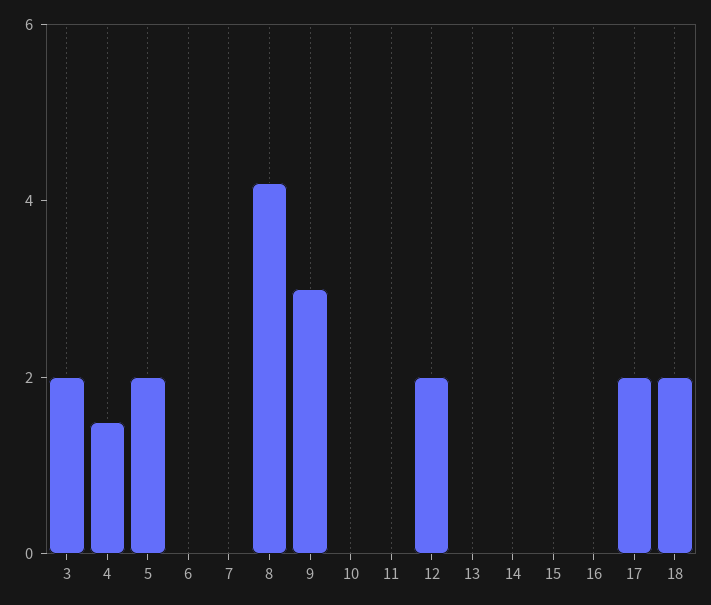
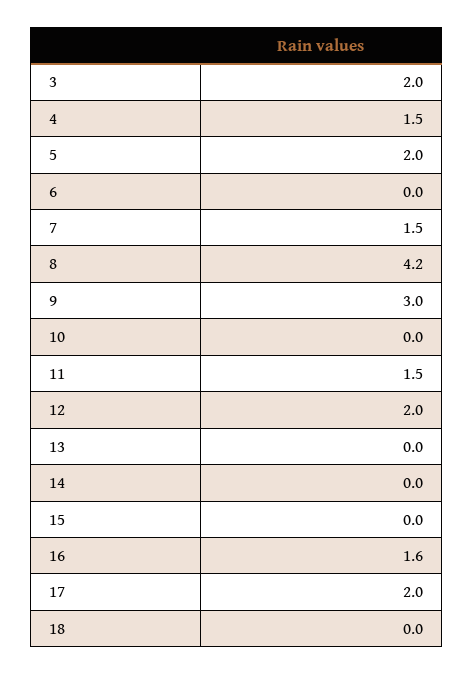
7: 0 -> 1.5
11: 0 -> 1.5
16: 0 -> 1.6
18: 2 -> 0

